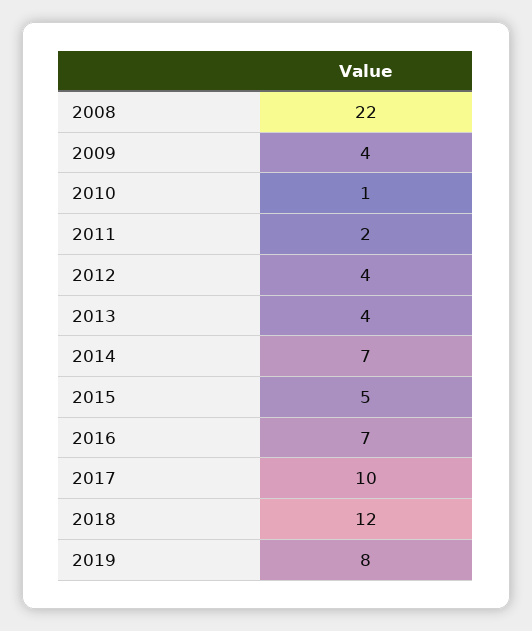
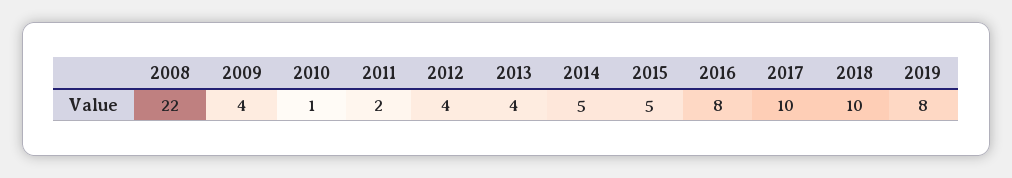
2014: 7 -> 5
2016: 7 -> 8
2018: 12 -> 10

